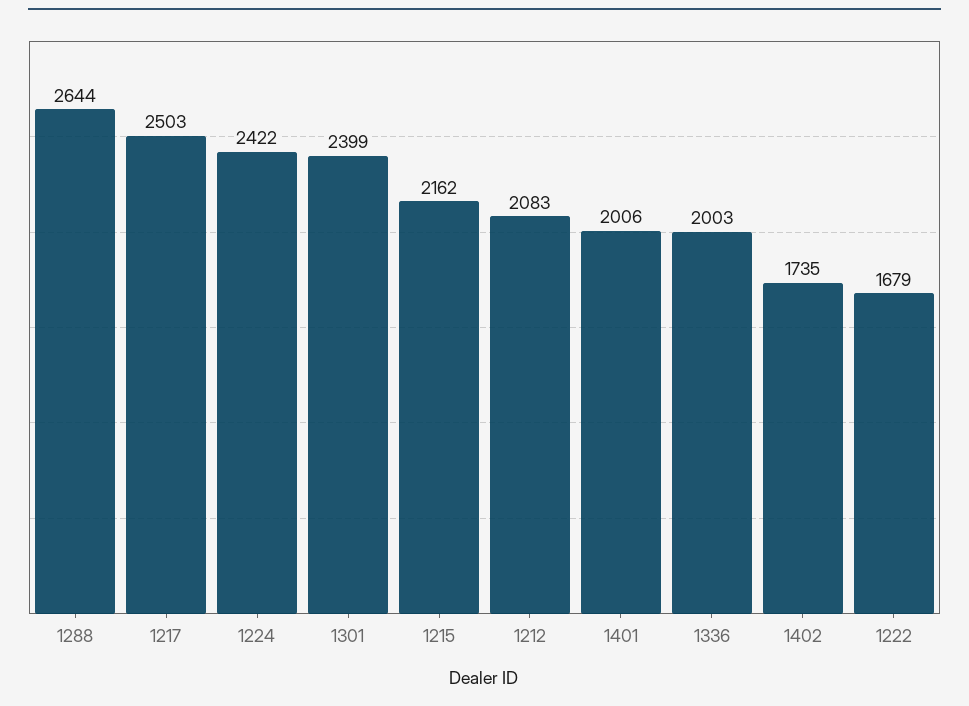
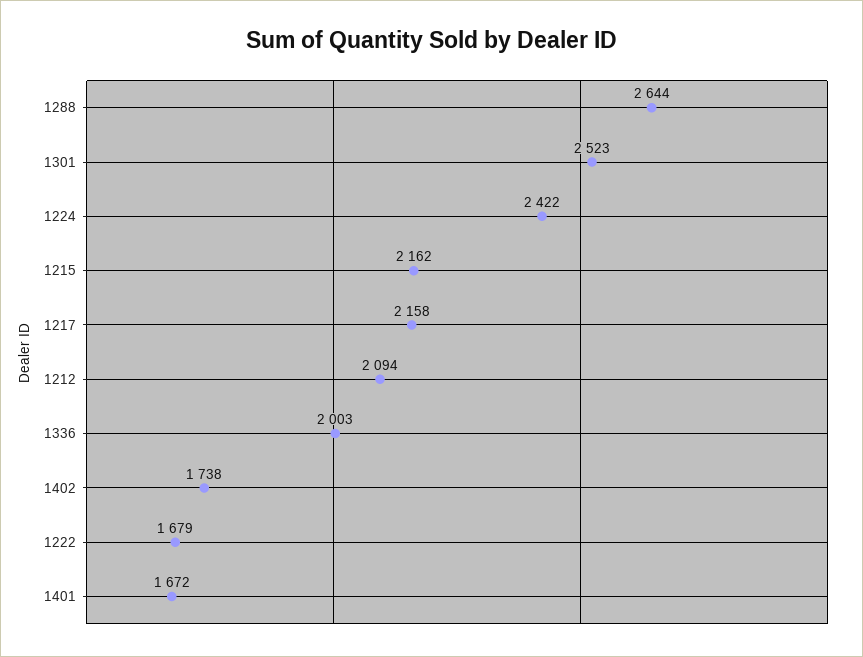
1217: 2503 -> 2158
1301: 2399 -> 2523
1212: 2083 -> 2094
1401: 2006 -> 1672
1402: 1735 -> 1738

